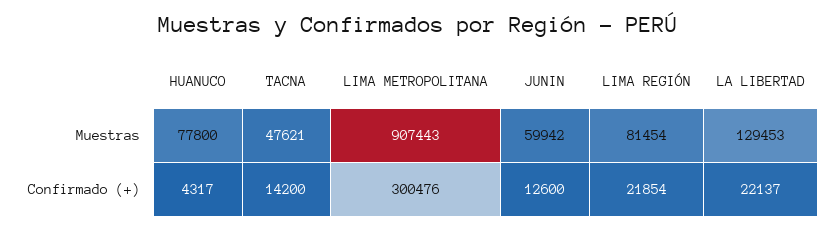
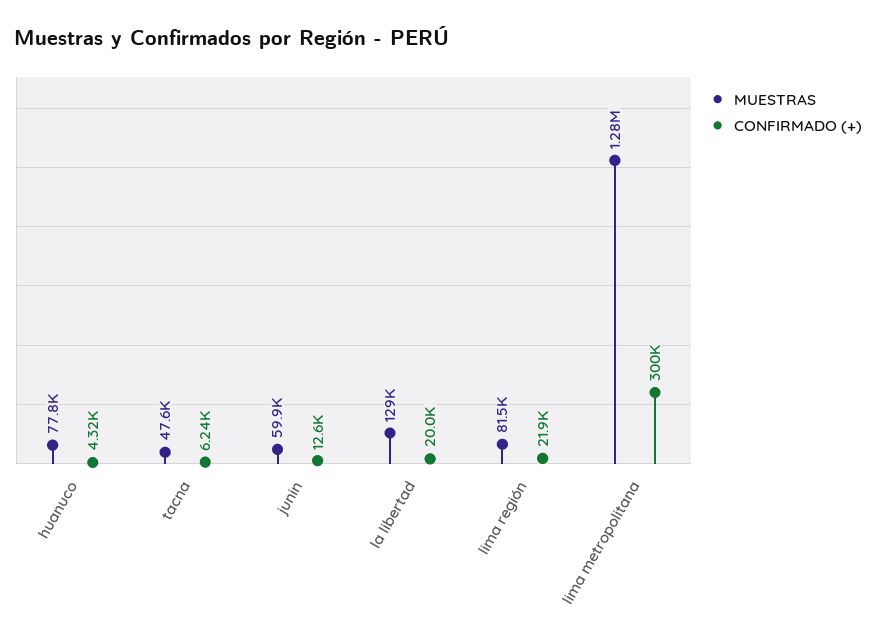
Muestras, LIMA METROPOLITANA: 907443 -> 1280000
Confirmado (+), TACNA: 14200 -> 6240
Confirmado (+), LA LIBERTAD: 22137 -> 20000

